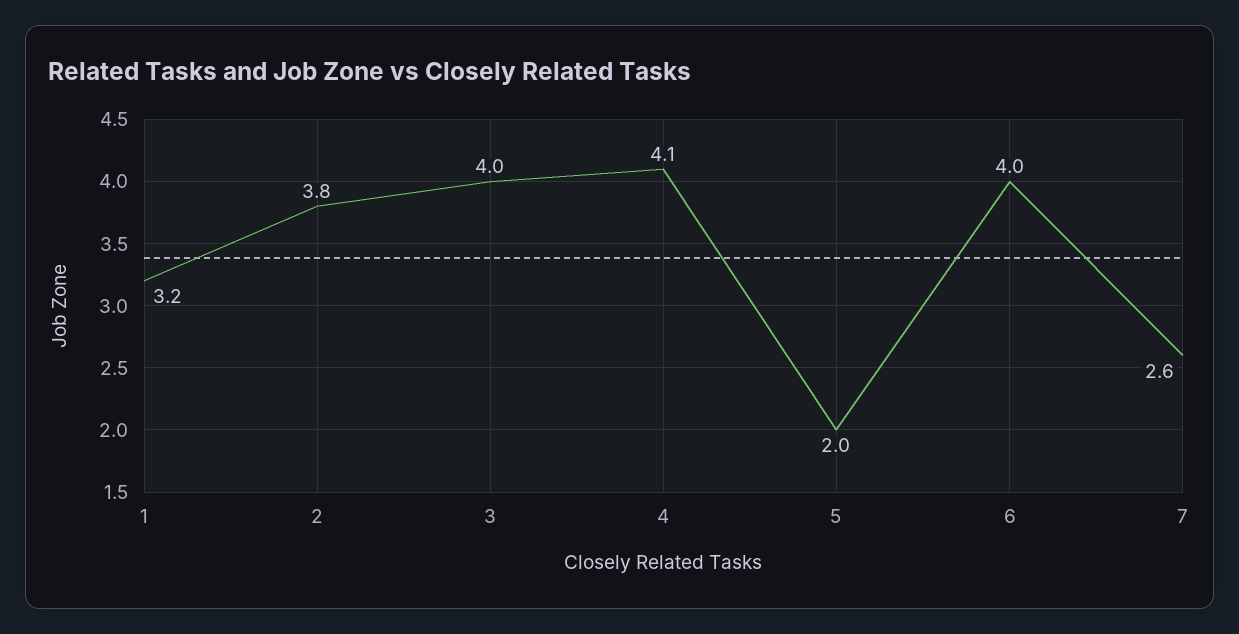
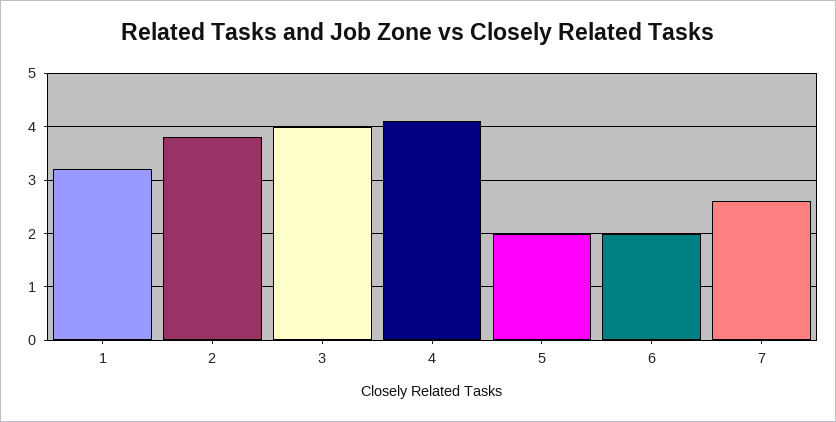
6: 4 -> 2

